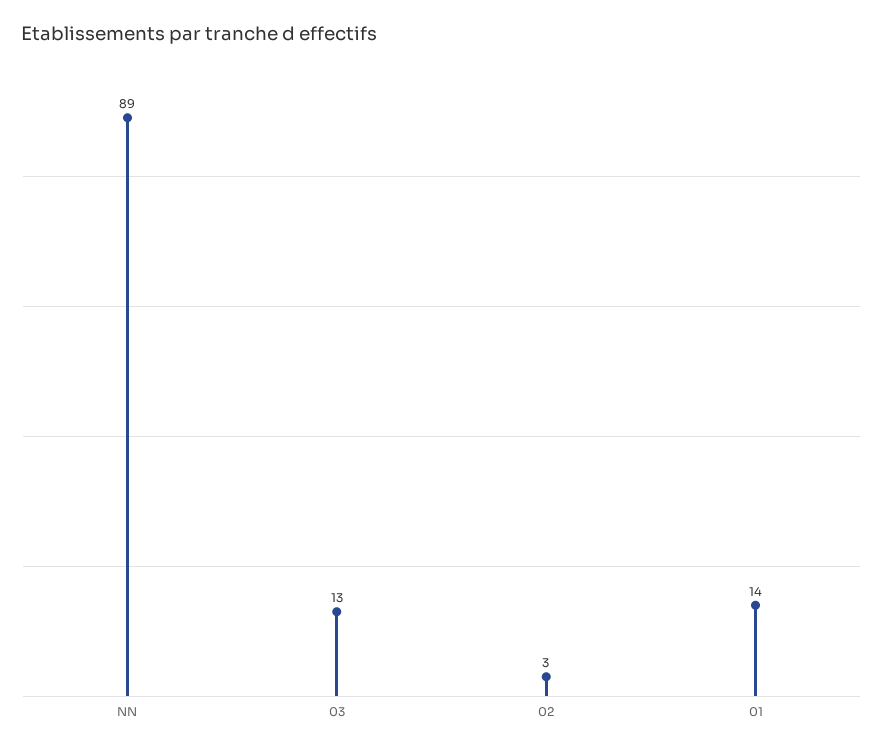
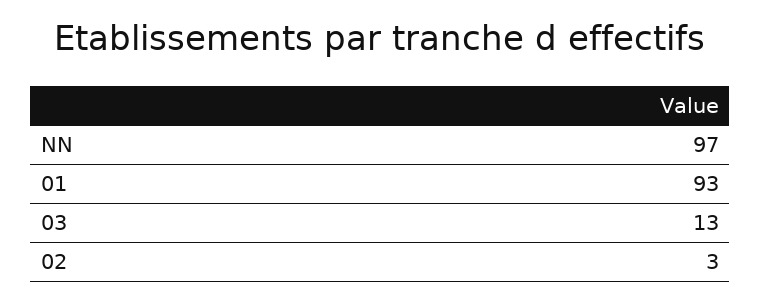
NN: 89 -> 97
01: 14 -> 93

